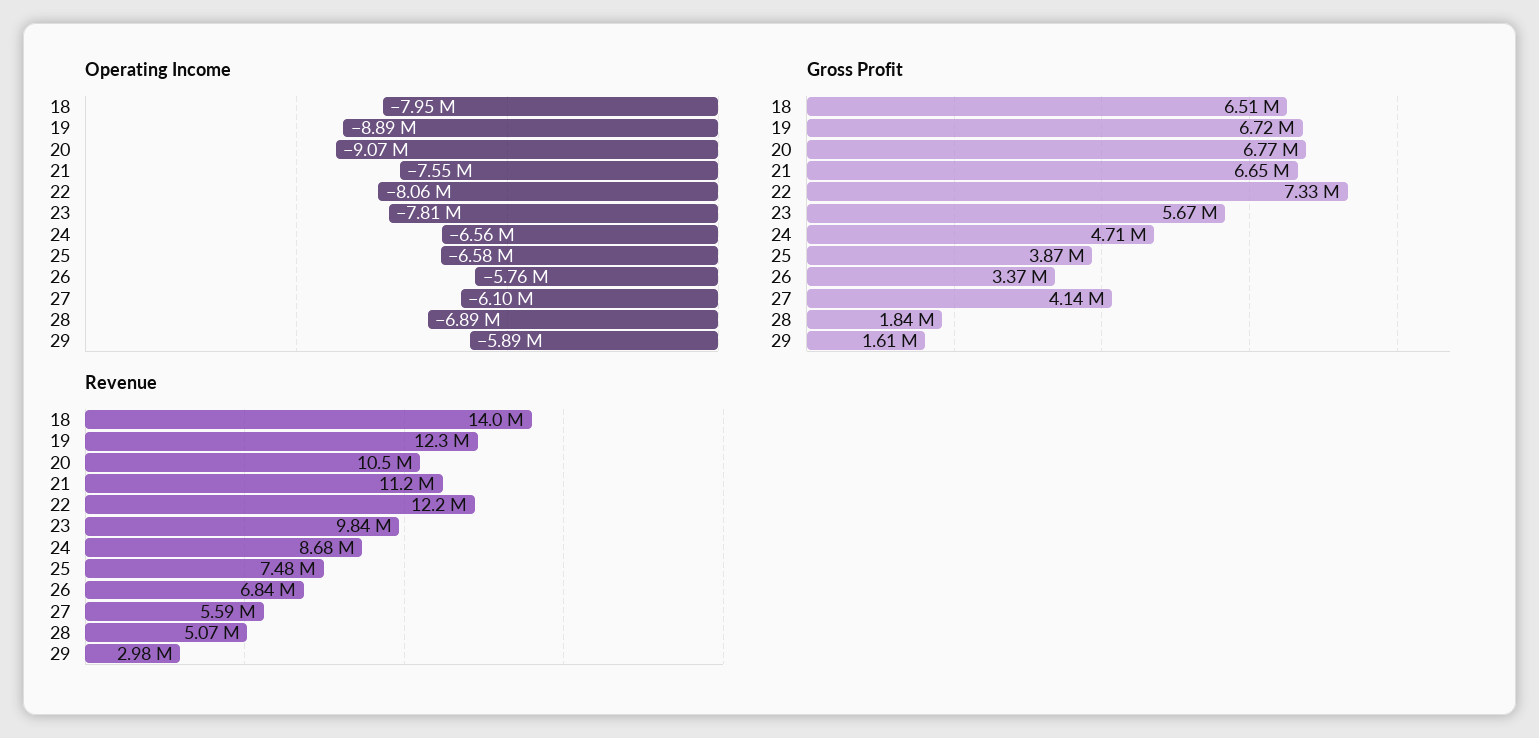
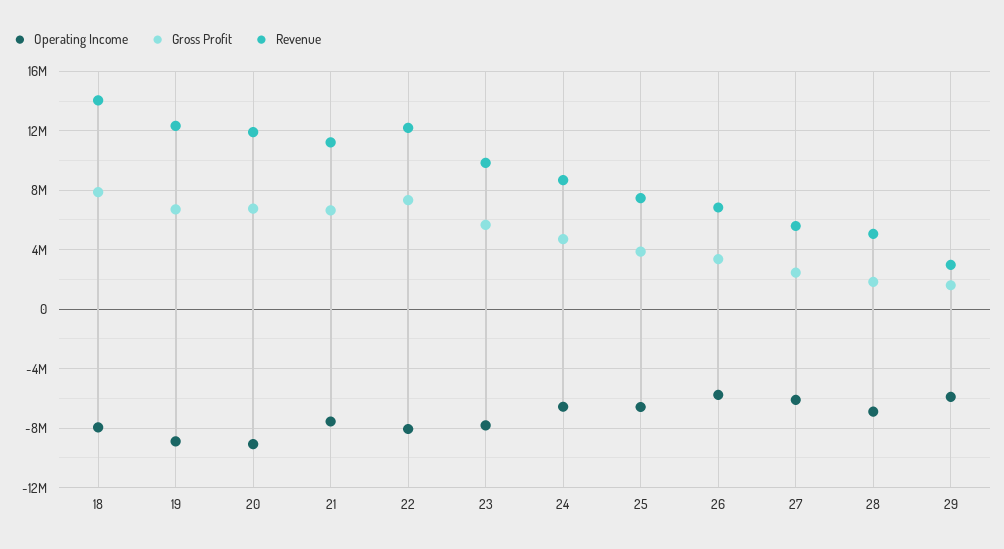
Gross Profit, 18: 6510000 -> 8000000
Gross Profit, 27: 4140000 -> 2500000
Revenue, 20: 10500000 -> 12000000

